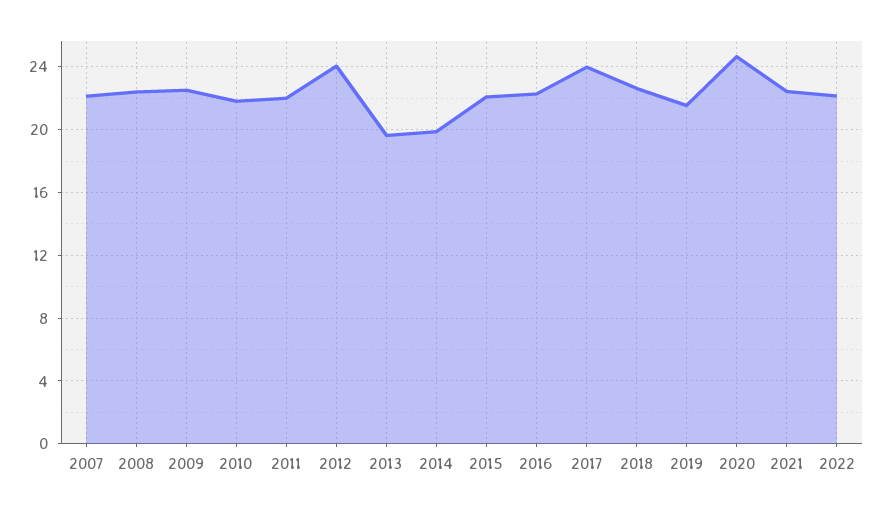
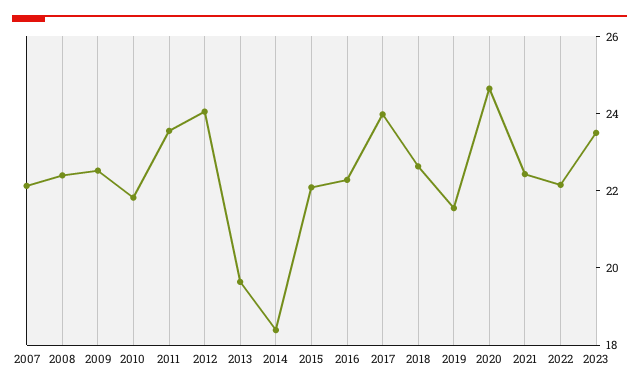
2011: 22 -> 23.5
2014: 20 -> 18.5
2023: none -> 23.5

